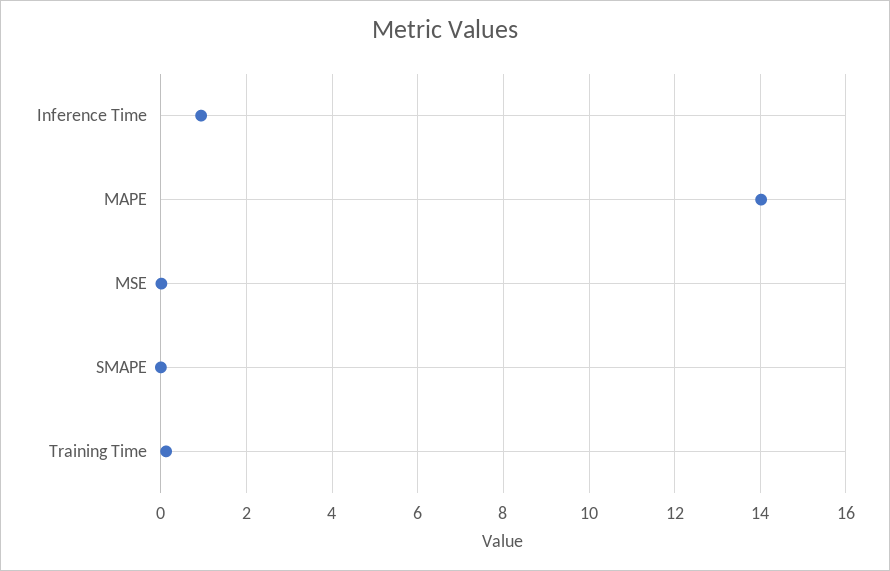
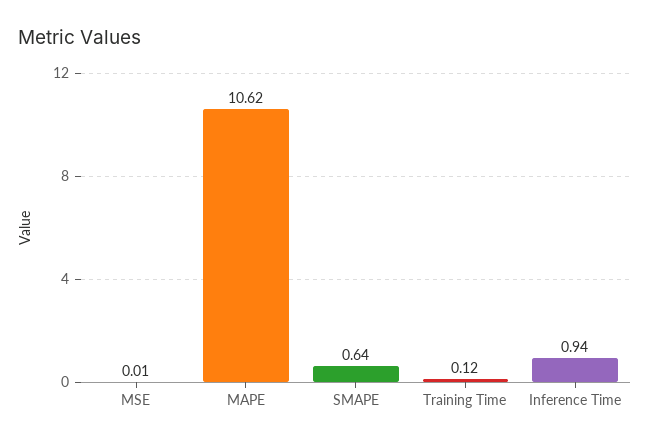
MAPE: 14 -> 10.62
SMAPE: 0 -> 0.64

